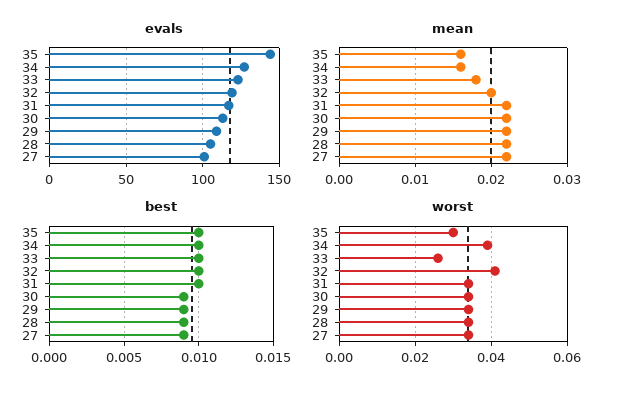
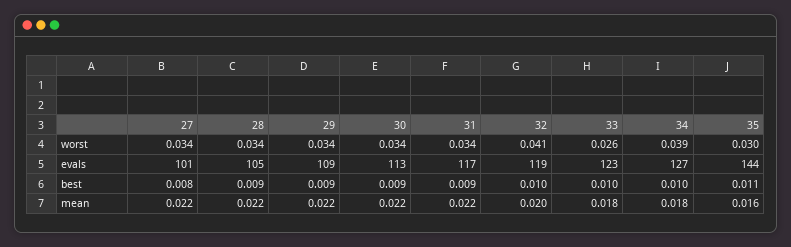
mean, 34: 0.016 -> 0.018
best, 35: 0.01 -> 0.011
best, 31: 0.01 -> 0.009
best, 27: 0.009 -> 0.008

